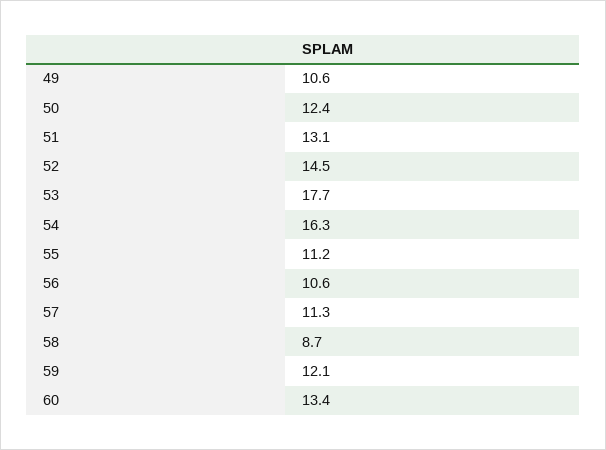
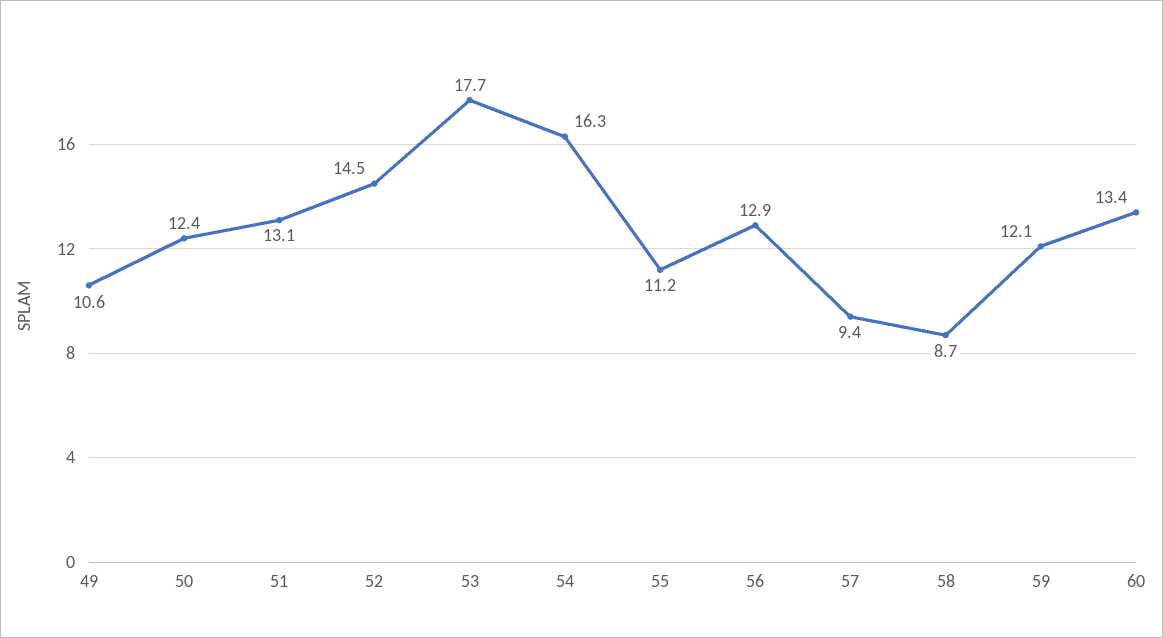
56: 10.6 -> 12.9
57: 11.3 -> 9.4

